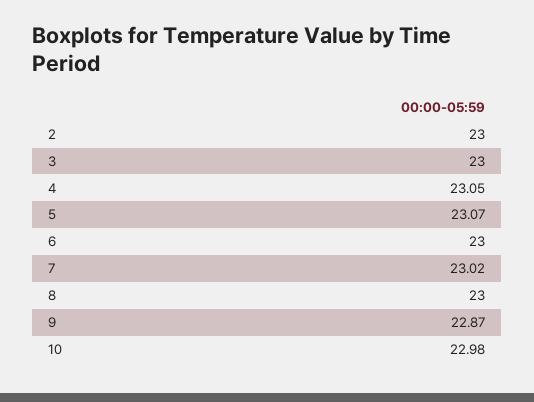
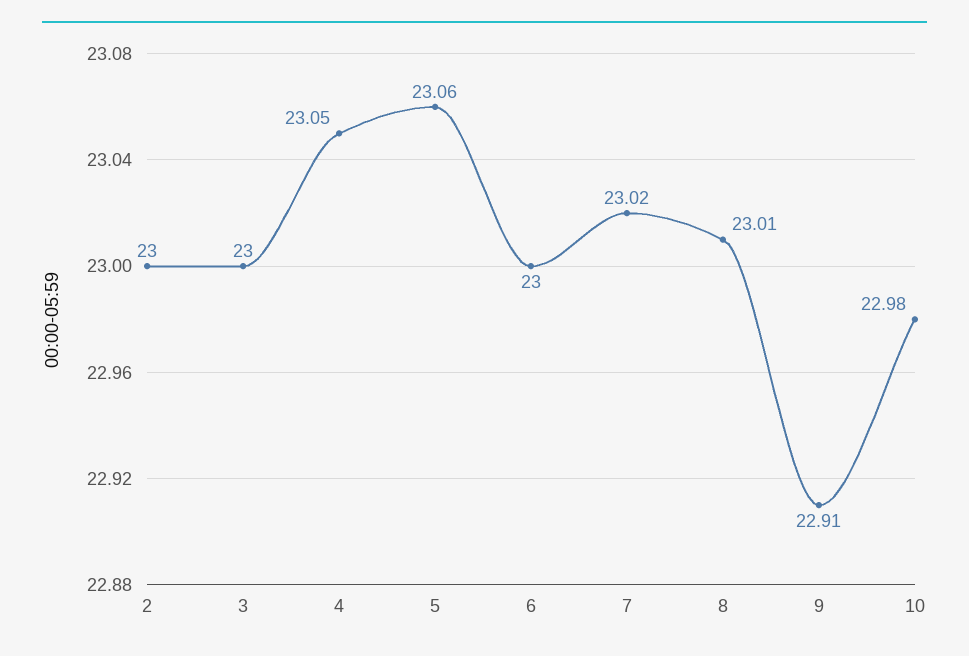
5: 23.07 -> 23.06
8: 23 -> 23.01
9: 22.87 -> 22.91

